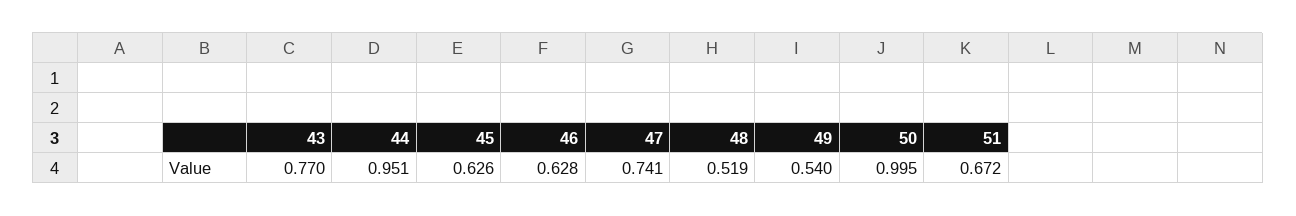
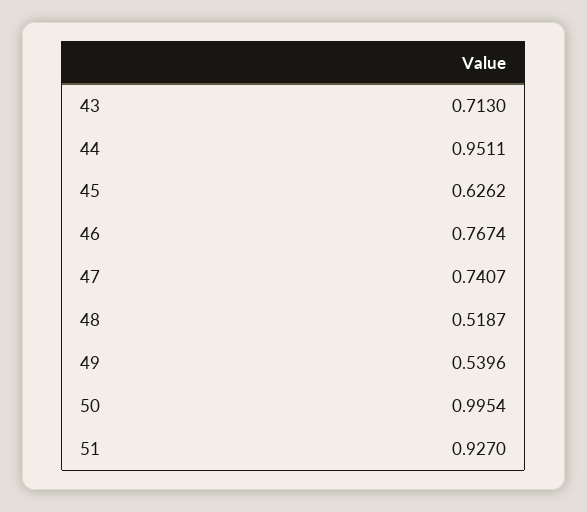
43: 0.77 -> 0.713
46: 0.628 -> 0.7674
51: 0.672 -> 0.927

